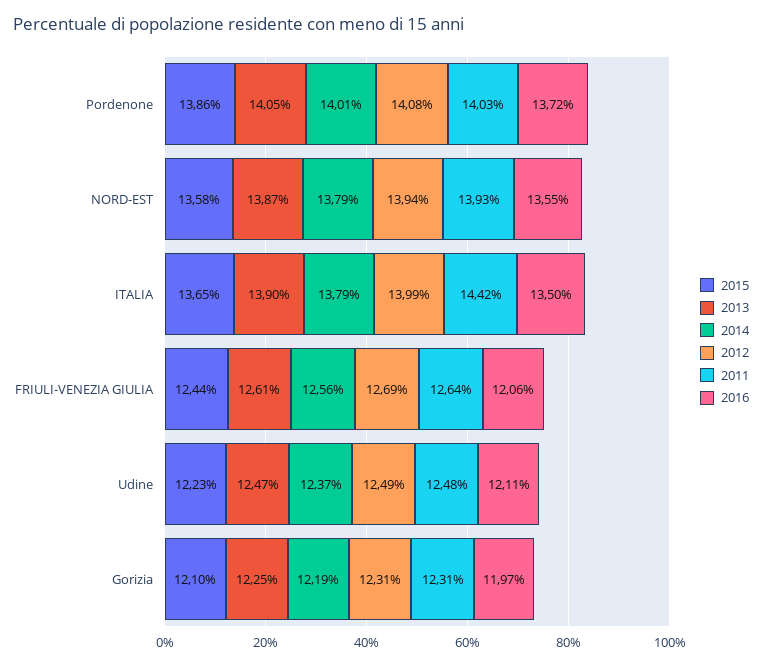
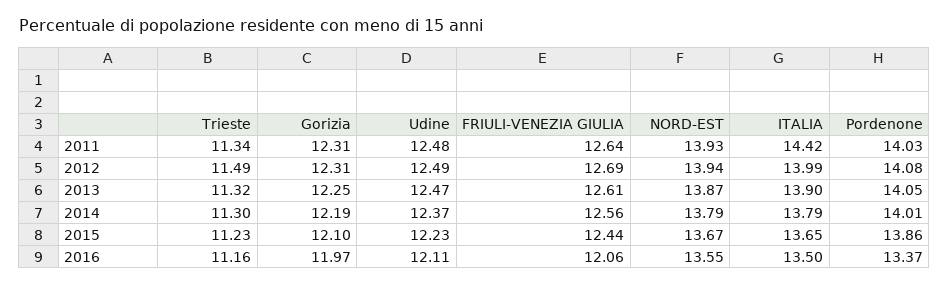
2016, Pordenone: 13.72 -> 13.37
2015, NORD-EST: 13.58 -> 13.67
2011, Trieste: none -> 11.34
2012, Trieste: none -> 11.49
2013, Trieste: none -> 11.32
2014, Trieste: none -> 11.3
2015, Trieste: none -> 11.23
2016, Trieste: none -> 11.16

